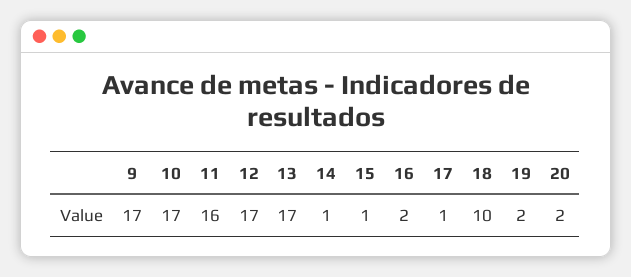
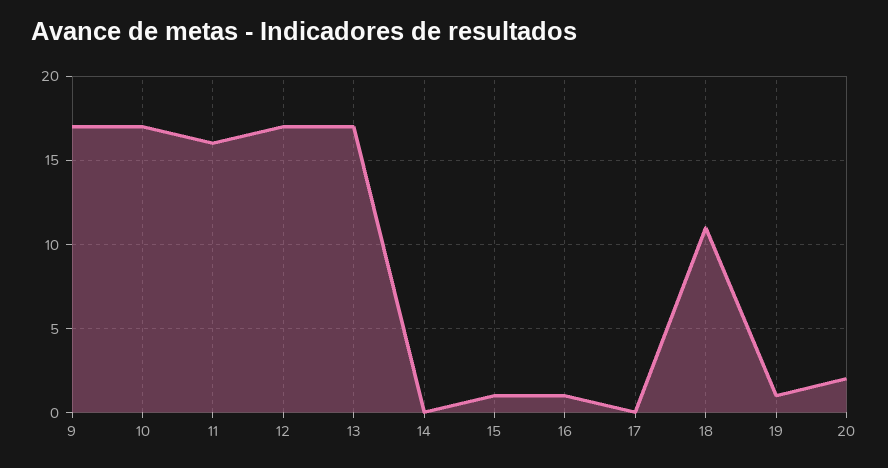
14: 1 -> 0
16: 2 -> 1
17: 1 -> 0
18: 10 -> 11
19: 2 -> 1

